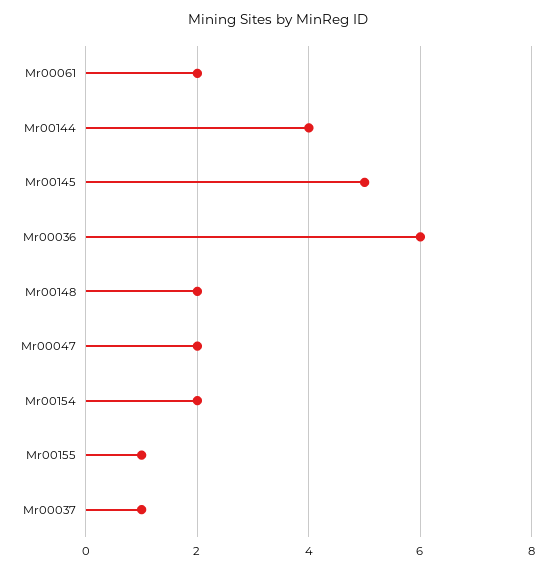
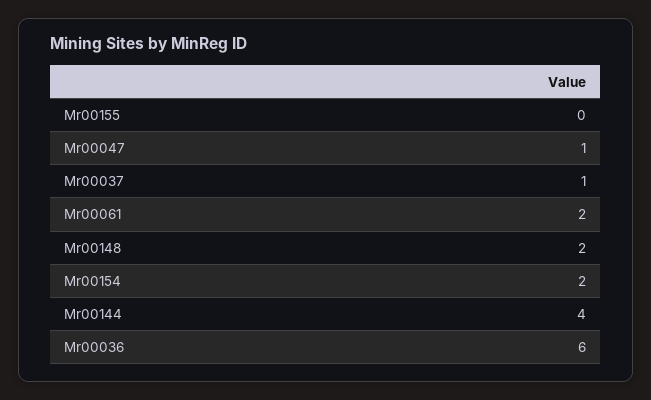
Mr00145: 5 -> none
Mr00047: 2 -> 1
Mr00155: 1 -> 0

